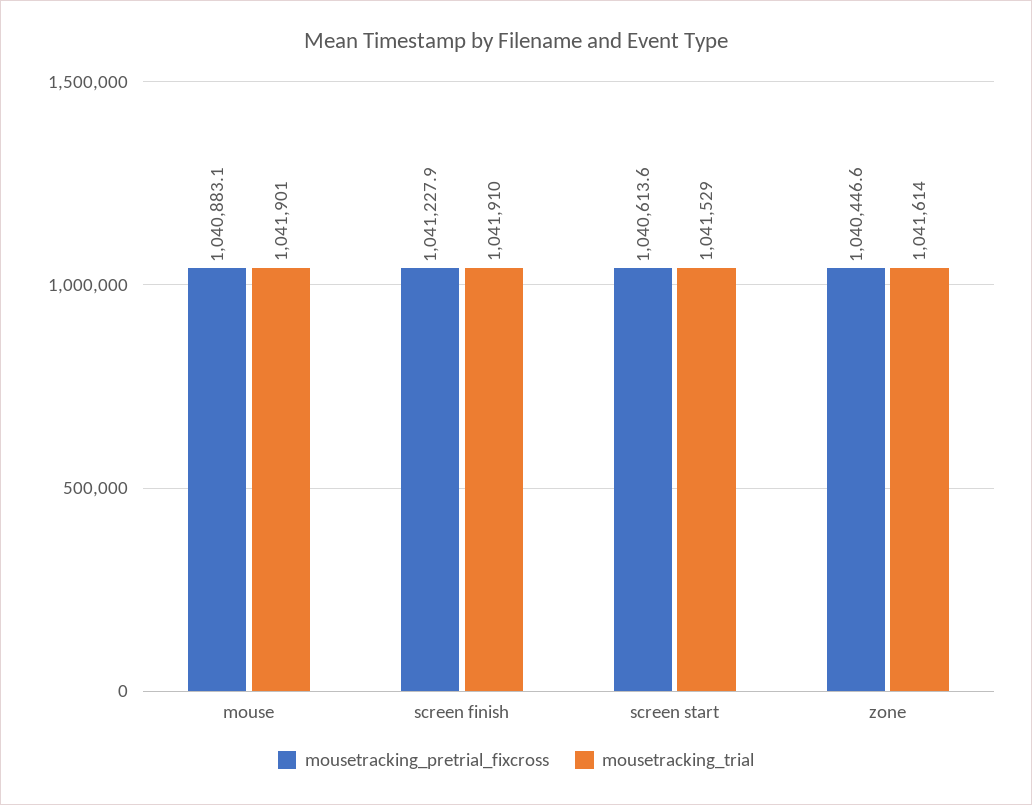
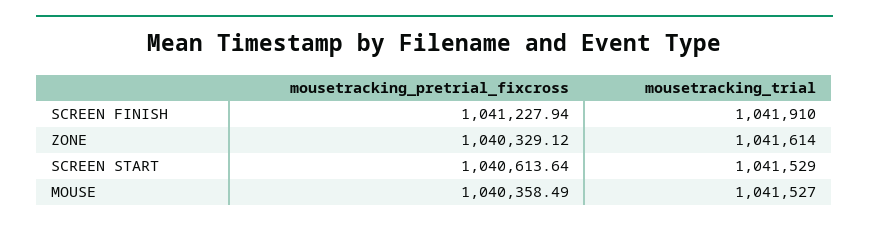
mousetracking_pretrial_fixcross, mouse: 1040883.1 -> 1040358.49
mousetracking_trial, mouse: 1041901 -> 1041527
mousetracking_pretrial_fixcross, zone: 1040446.6 -> 1040329.12

